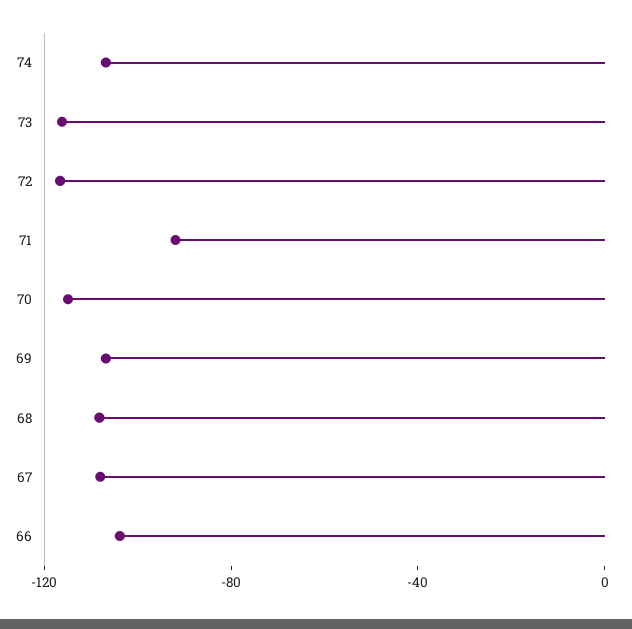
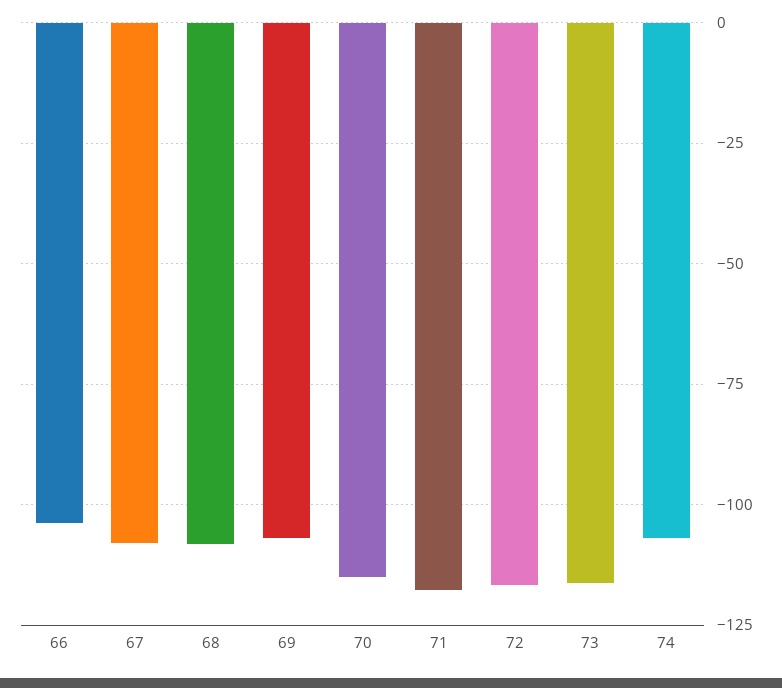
71: -90 -> -117.5

